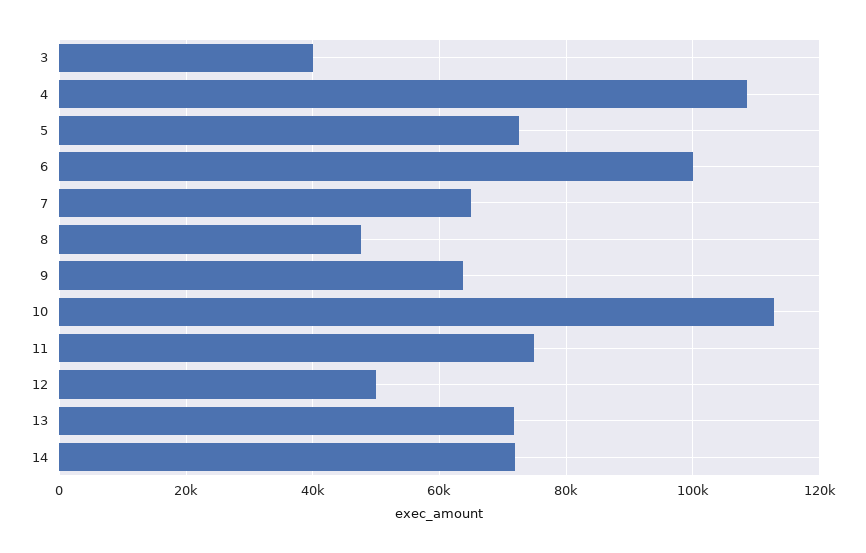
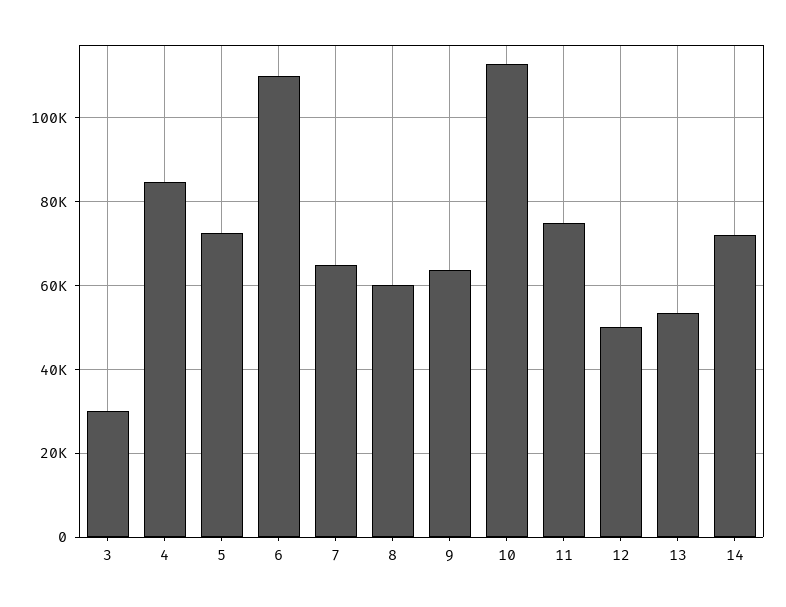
3: 40000 -> 30000
4: 108000 -> 84000
6: 100000 -> 110000
8: 48000 -> 60000
13: 72000 -> 54000

